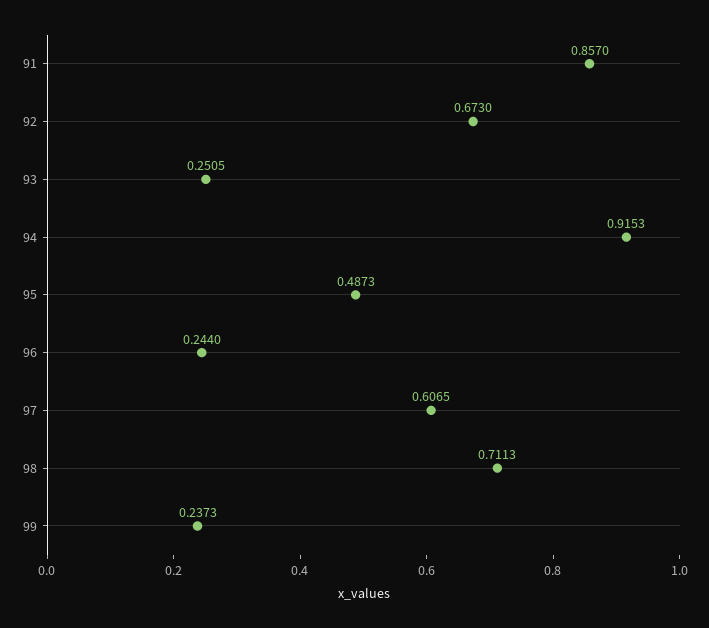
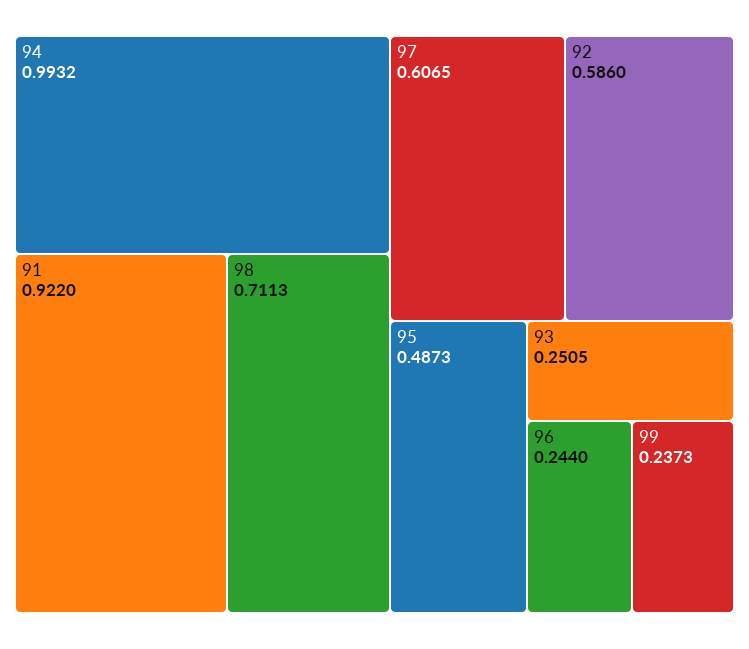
91: 0.857 -> 0.922
92: 0.673 -> 0.586
94: 0.9153 -> 0.9932

